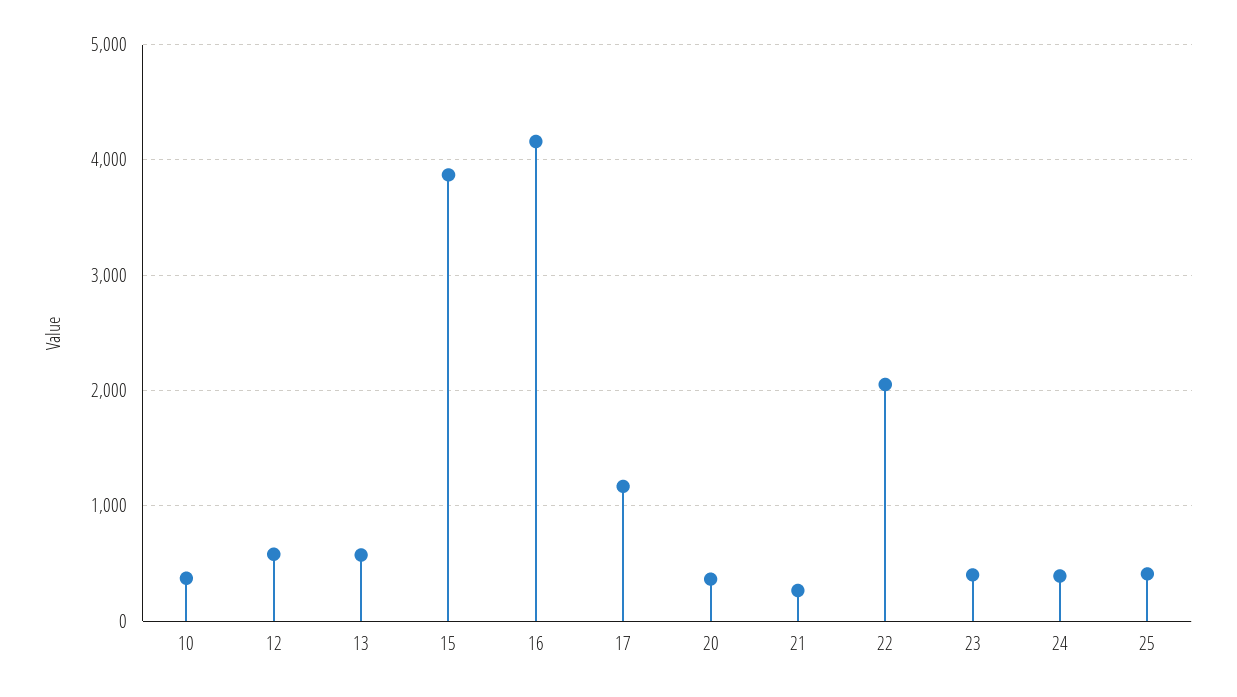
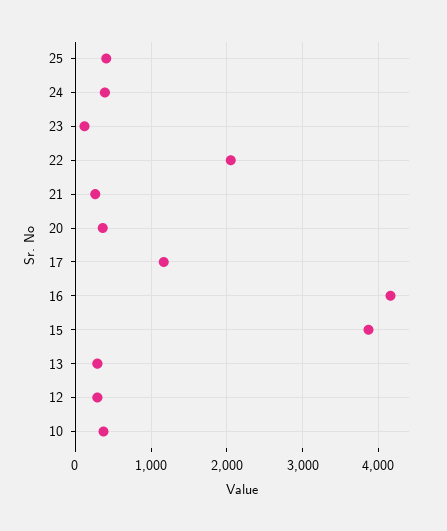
12: 600 -> 300
13: 600 -> 300
23: 400 -> 100

